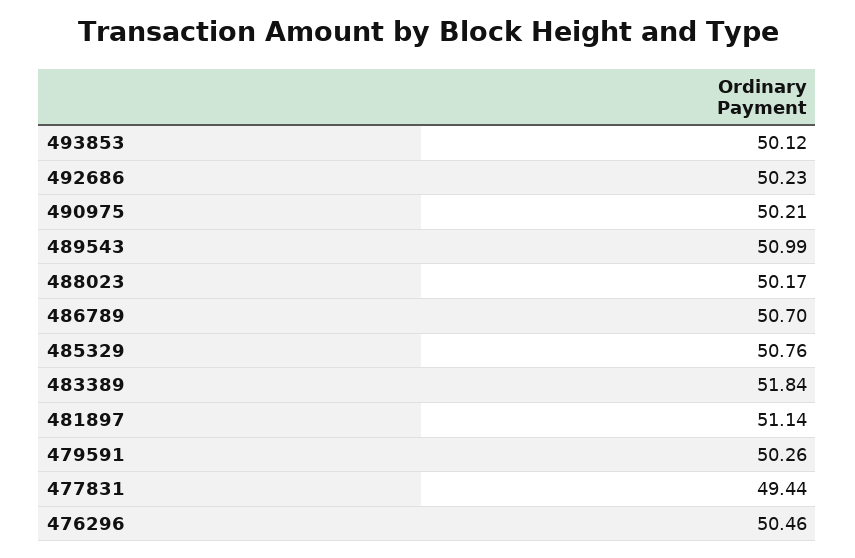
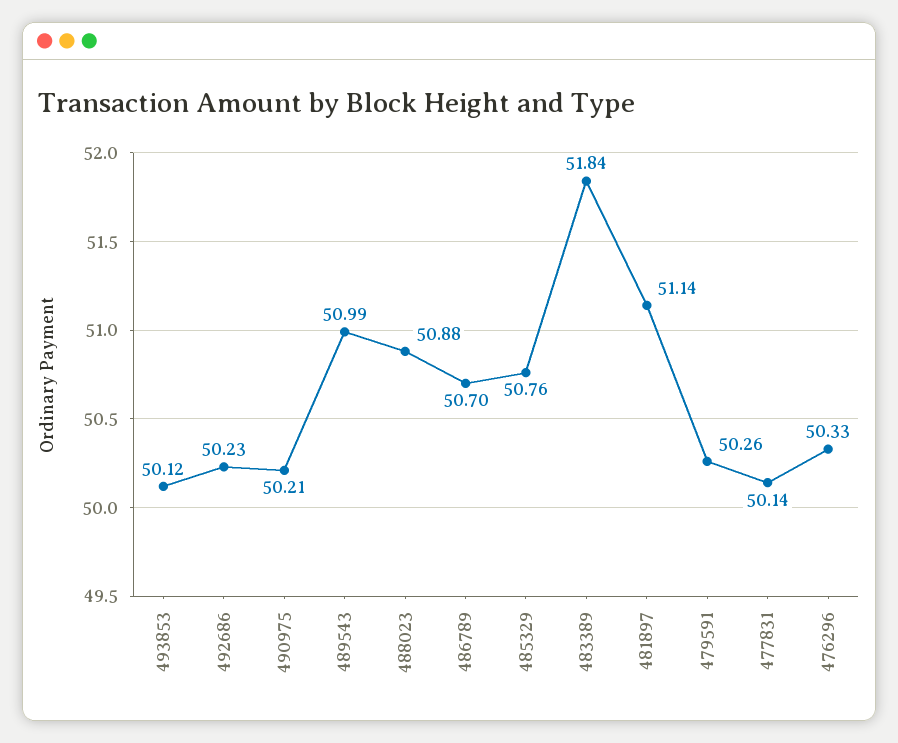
488023: 50.17 -> 50.88
477831: 49.44 -> 50.14
476296: 50.46 -> 50.33

